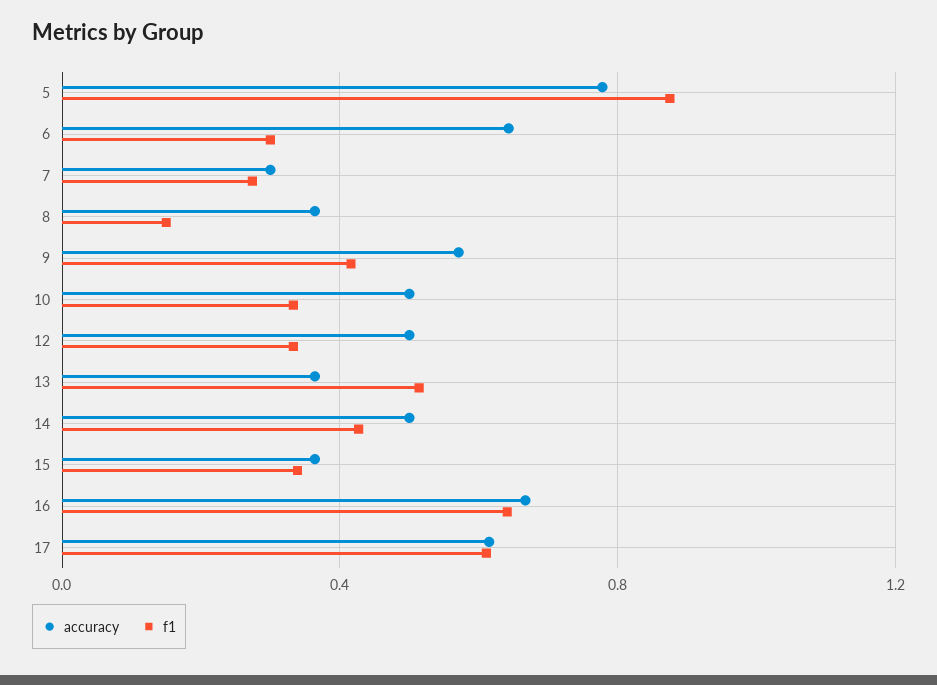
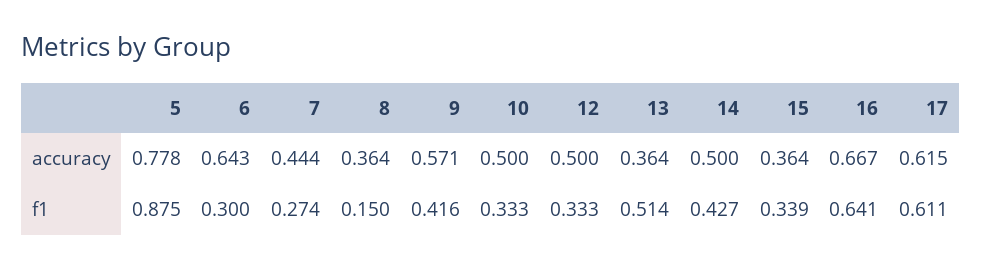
accuracy, 7: 0.3 -> 0.444

